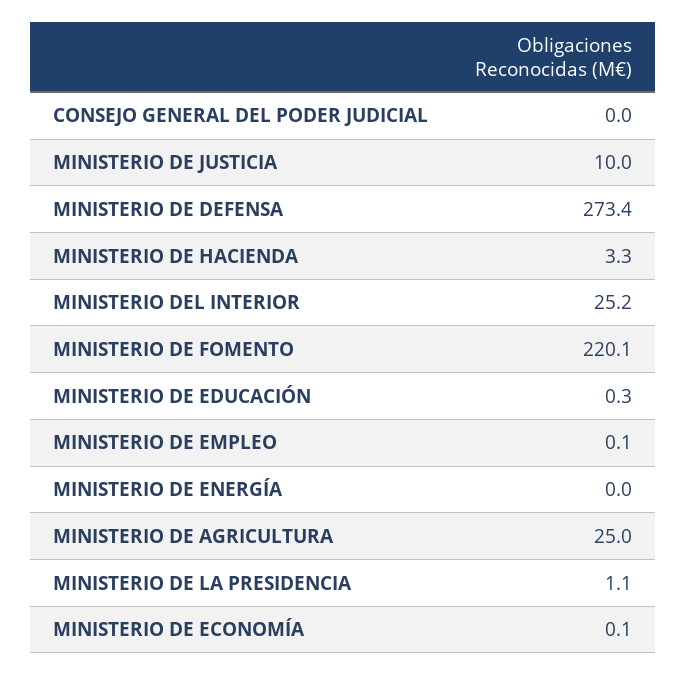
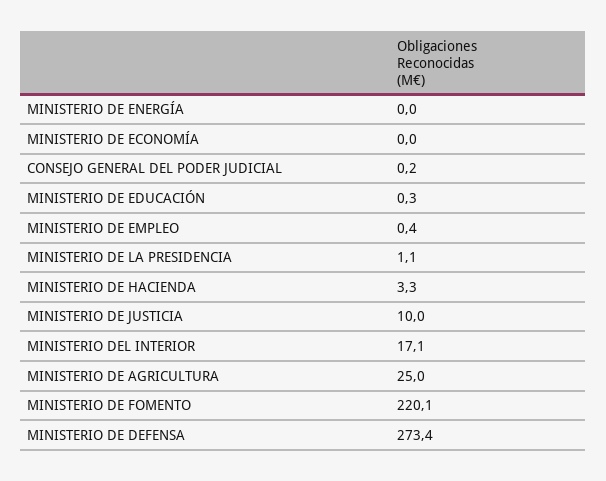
CONSEJO GENERAL DEL PODER JUDICIAL: 0 -> 0.2
MINISTERIO DEL INTERIOR: 25.2 -> 17.1
MINISTERIO DE EMPLEO: 0.1 -> 0.4
MINISTERIO DE ECONOMÍA: 0.1 -> 0

